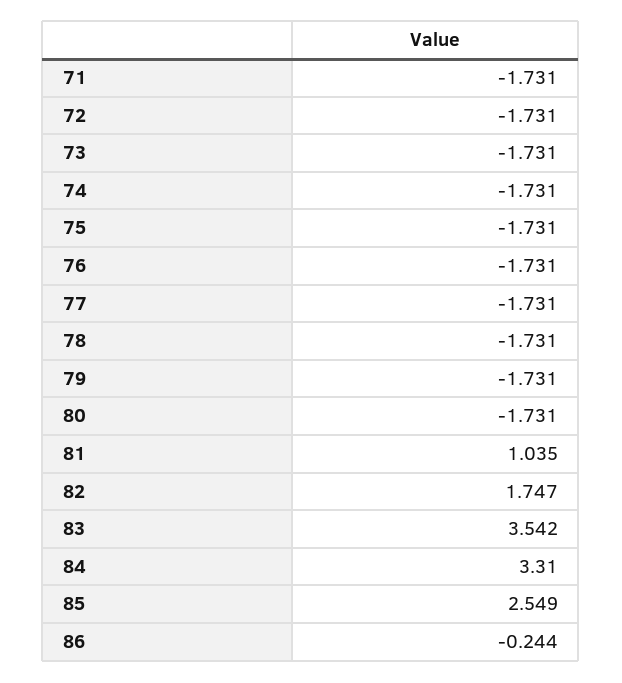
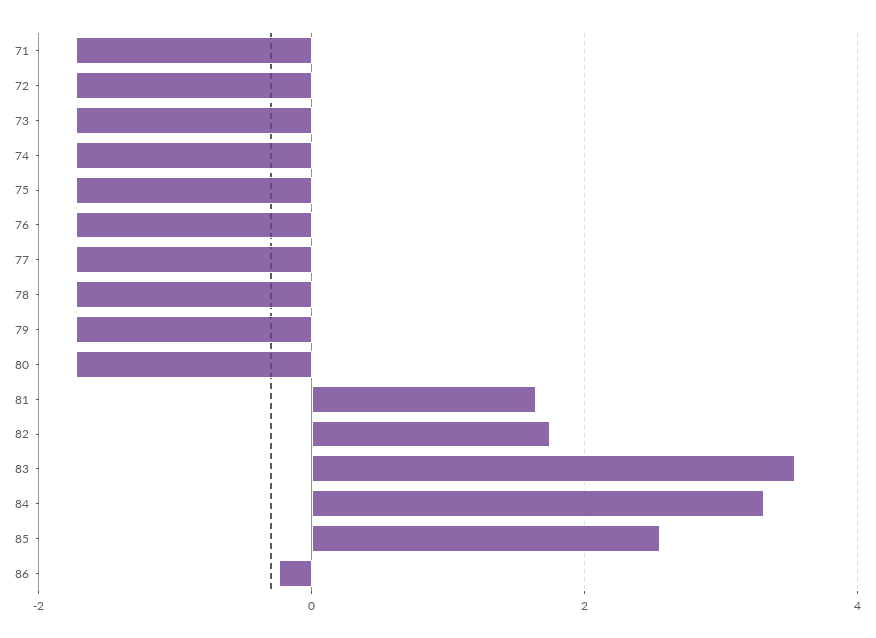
81: 1.035 -> 1.6

